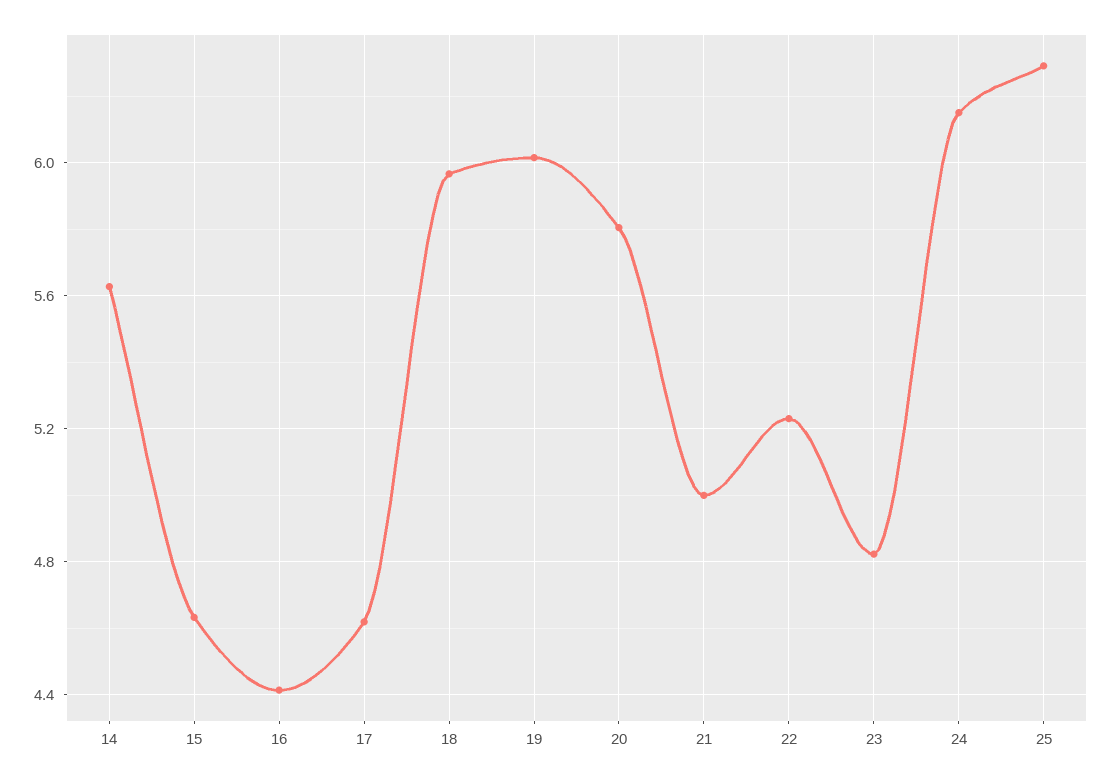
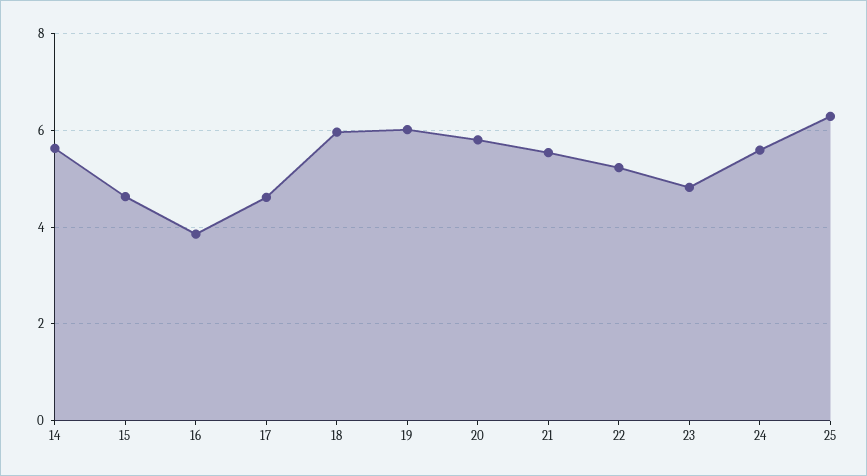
16: 4.4 -> 3.8
21: 5 -> 5.6
24: 6.15 -> 5.6

